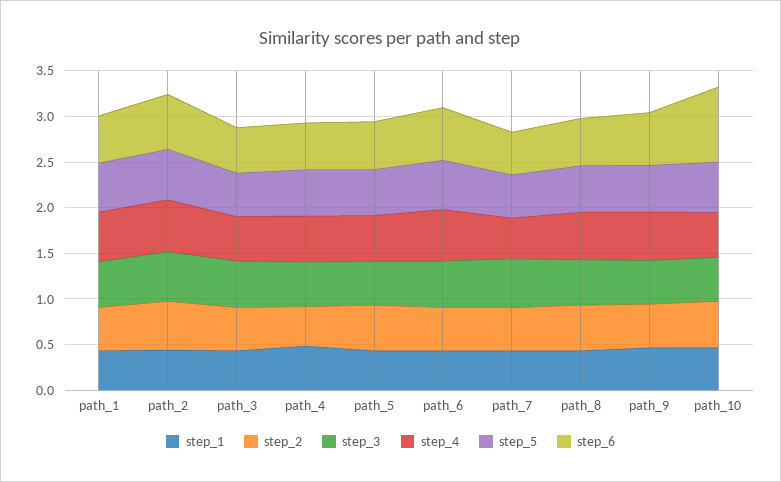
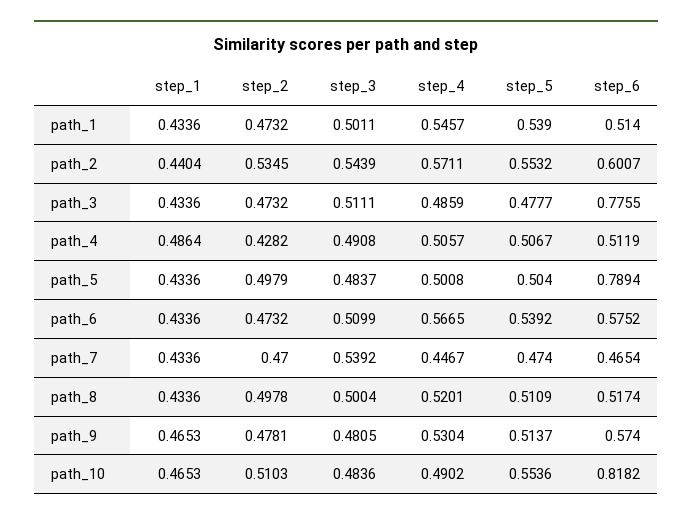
step_6, path_3: 0.5 -> 0.7755
step_6, path_5: 0.5 -> 0.7894

